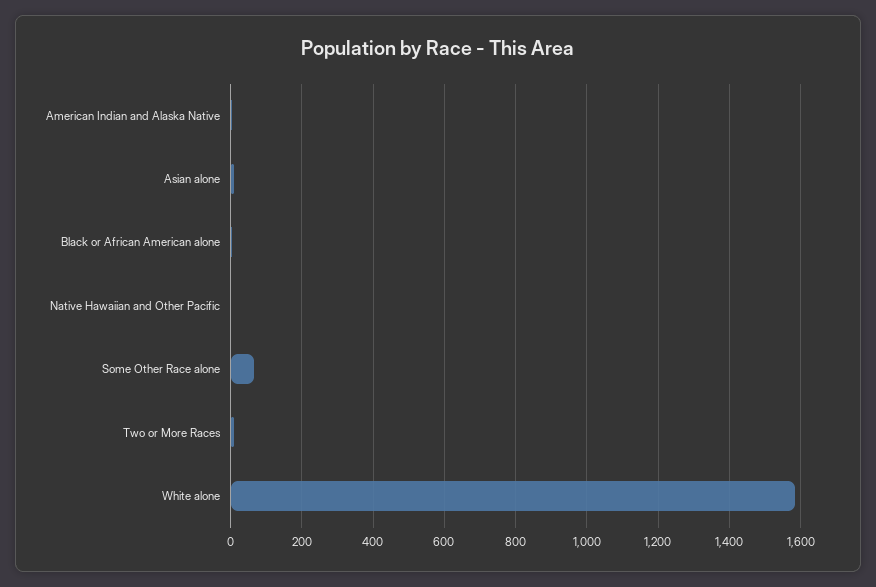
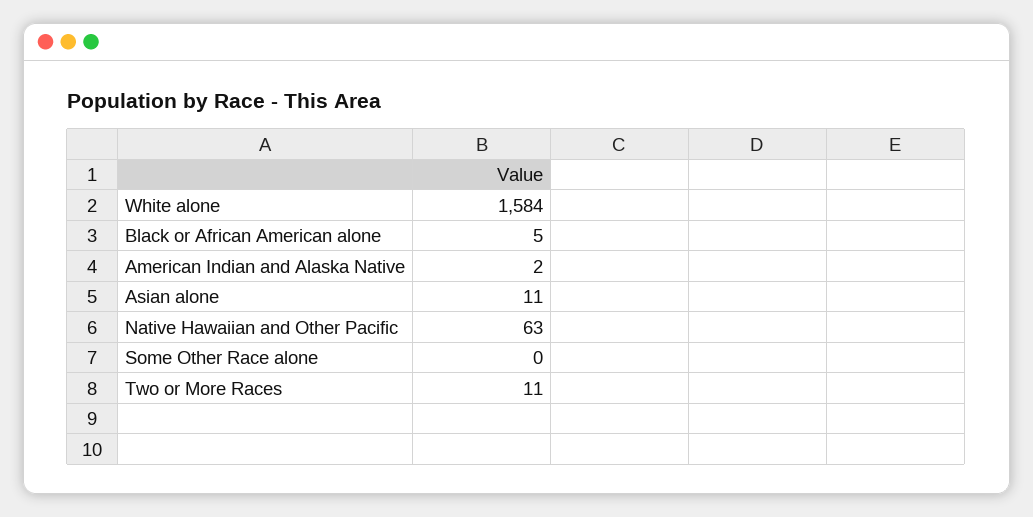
Native Hawaiian and Other Pacific: 0 -> 63
Some Other Race alone: 60 -> 0

